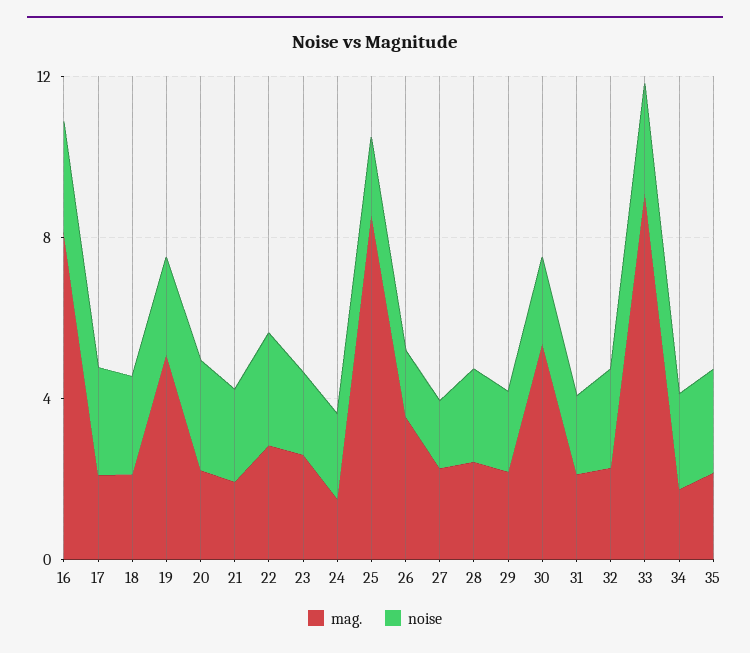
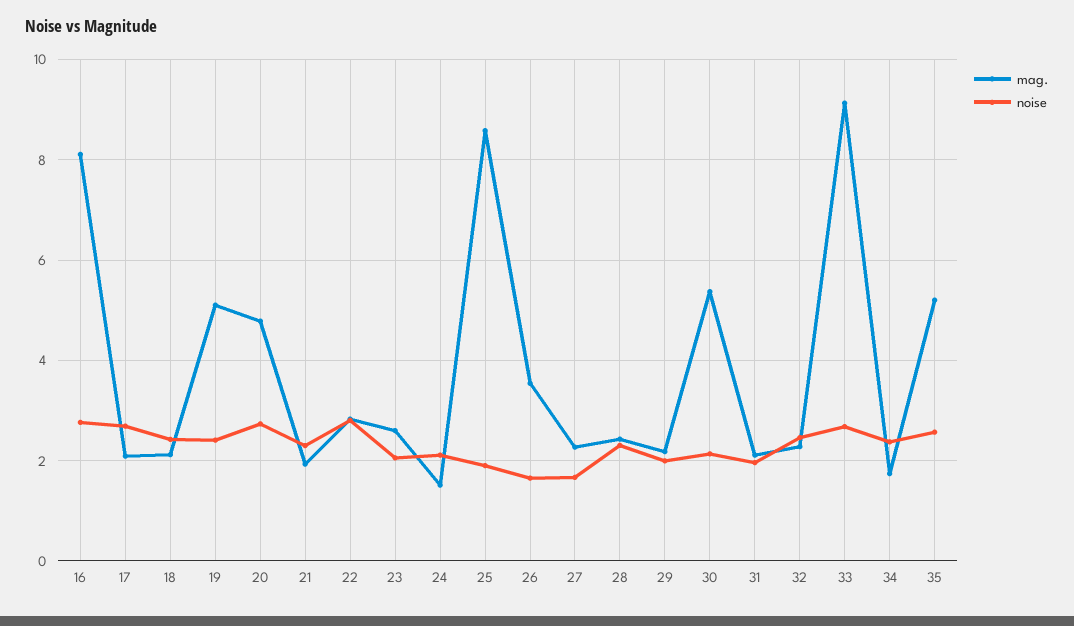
mag., 20: 2 -> 4.8
mag., 35: 2 -> 5.2

